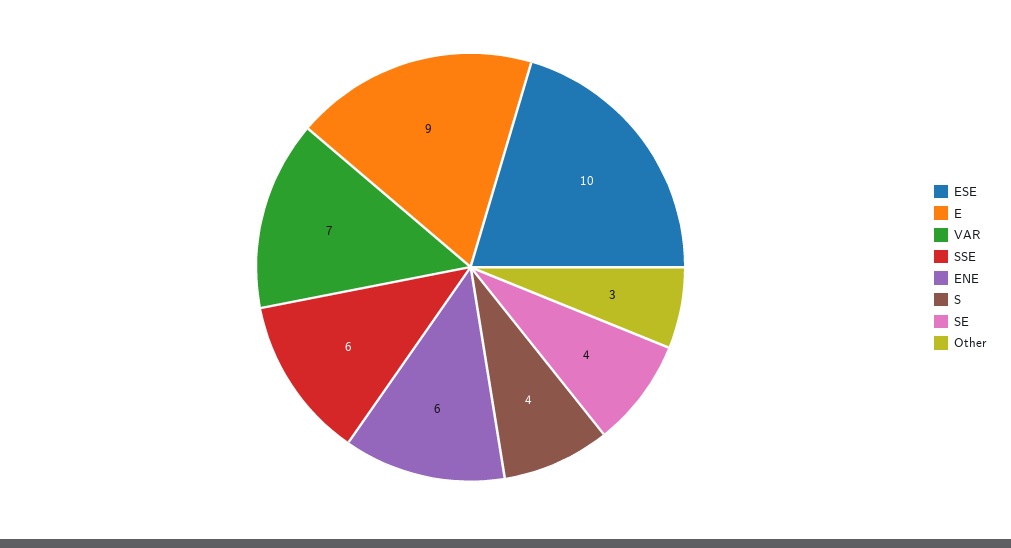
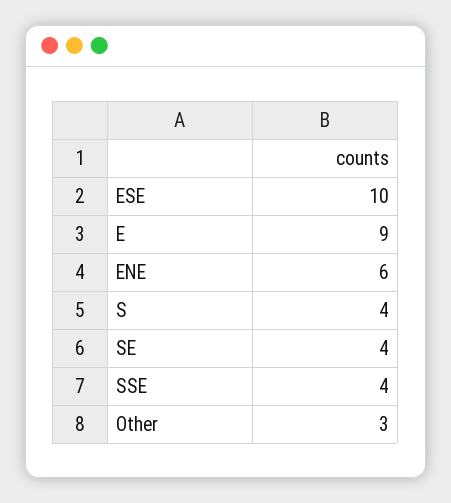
VAR: 7 -> none
SSE: 6 -> 4

